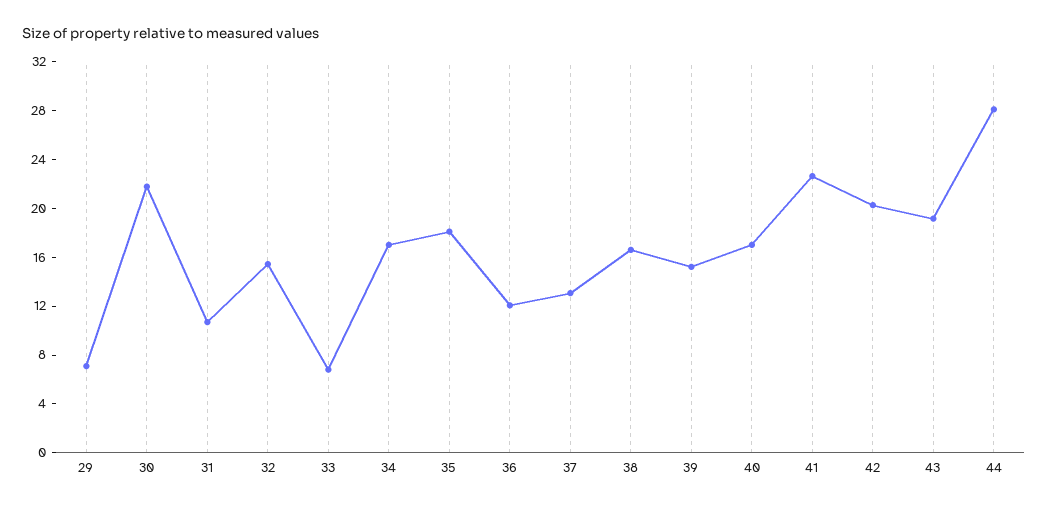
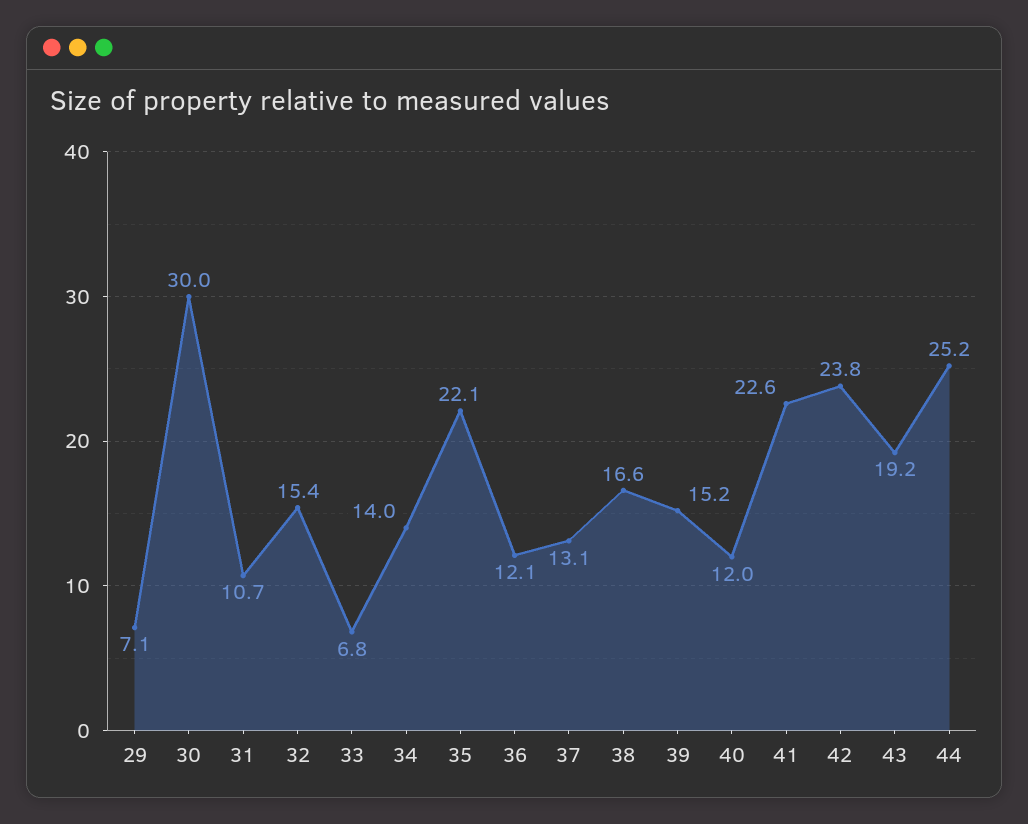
30: 22 -> 30
34: 17 -> 14
35: 18 -> 22.1
40: 17 -> 12
42: 20 -> 23.8
44: 28 -> 25.2

